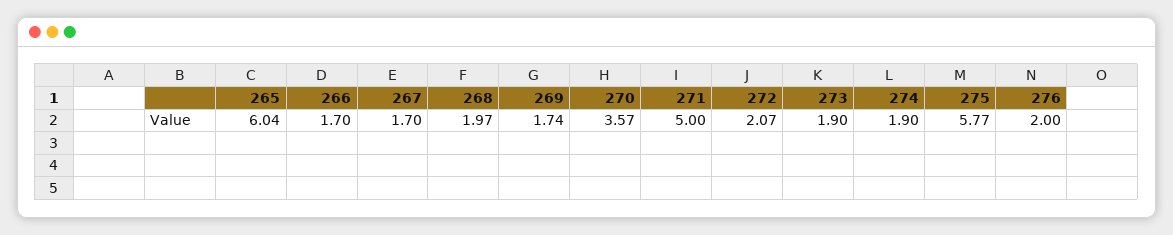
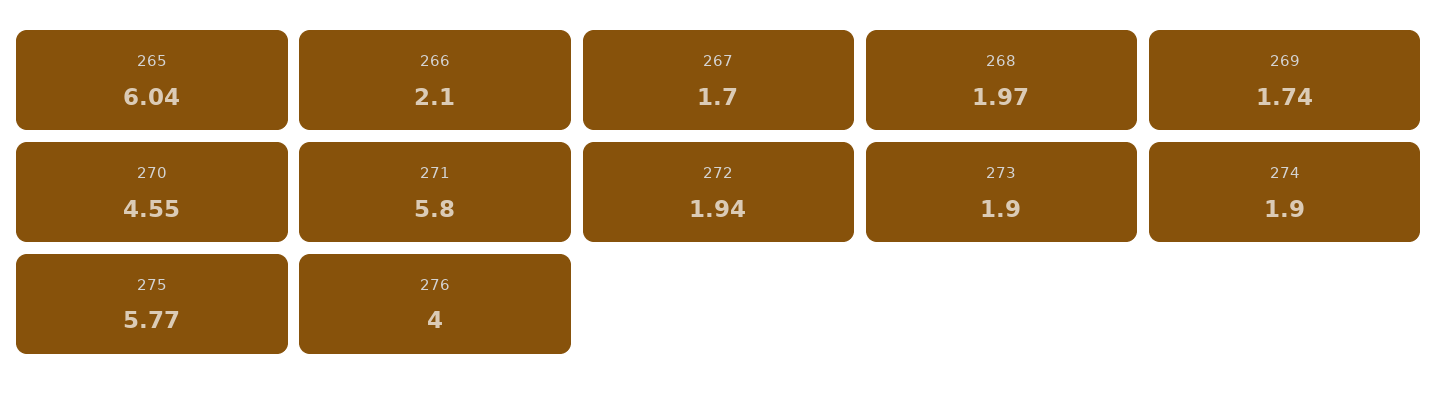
266: 1.7 -> 2.1
270: 3.57 -> 4.55
271: 5 -> 5.8
272: 2.07 -> 1.94
276: 2 -> 4

